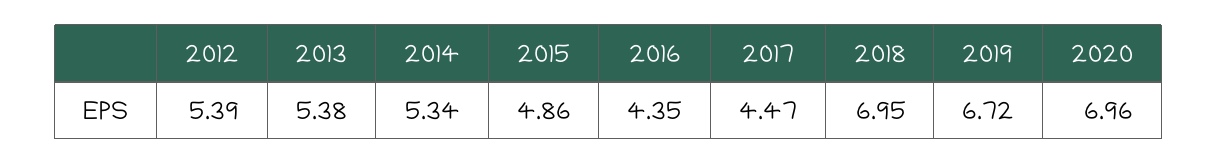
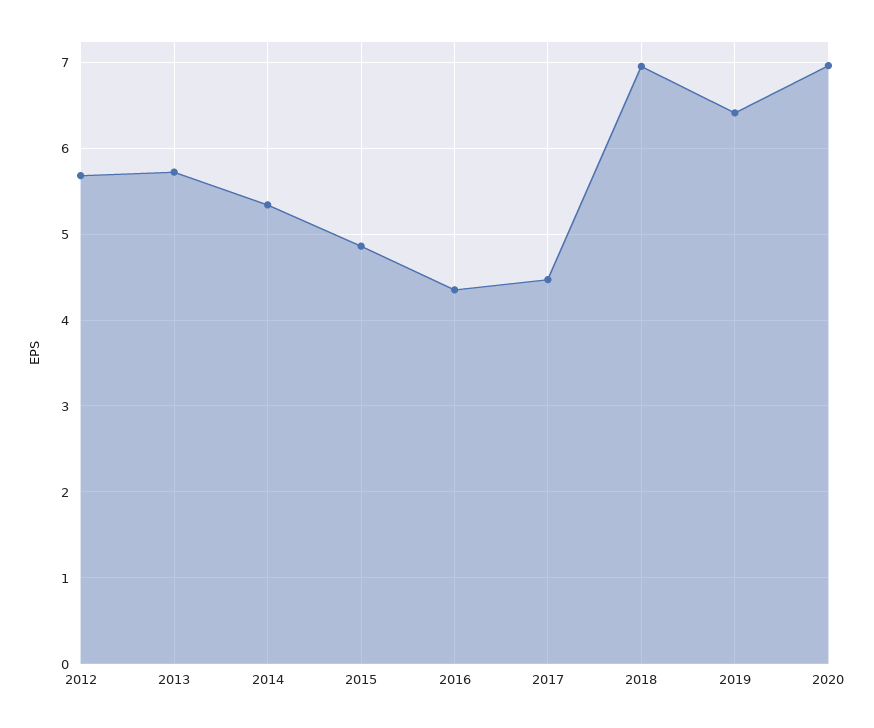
2012: 5.39 -> 5.7
2013: 5.38 -> 5.7
2019: 6.72 -> 6.4

